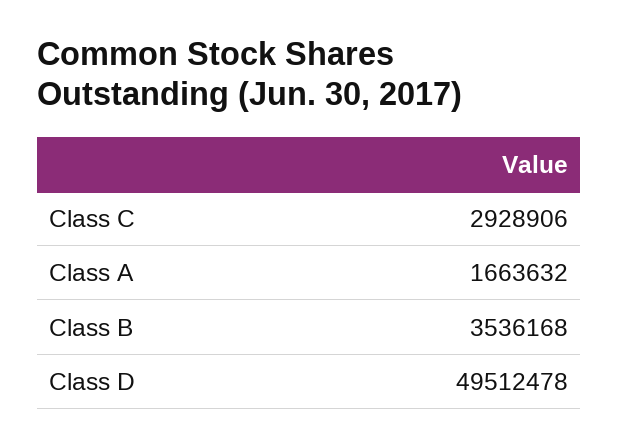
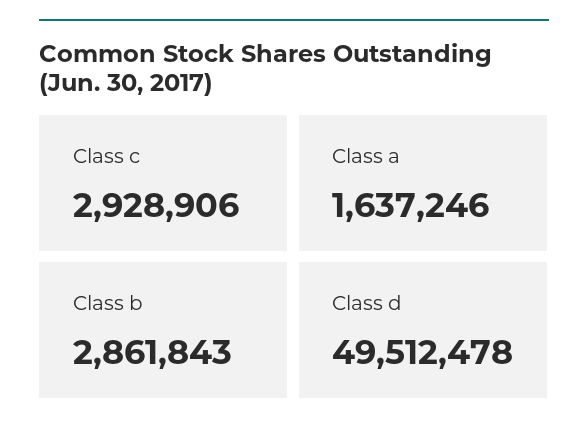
Class A: 1663632 -> 1637246
Class B: 3536168 -> 2861843

